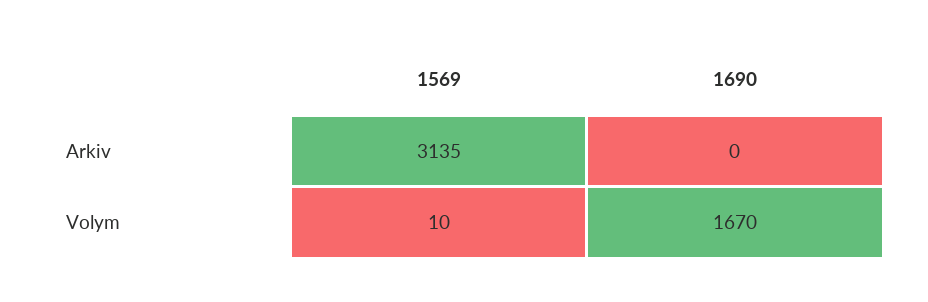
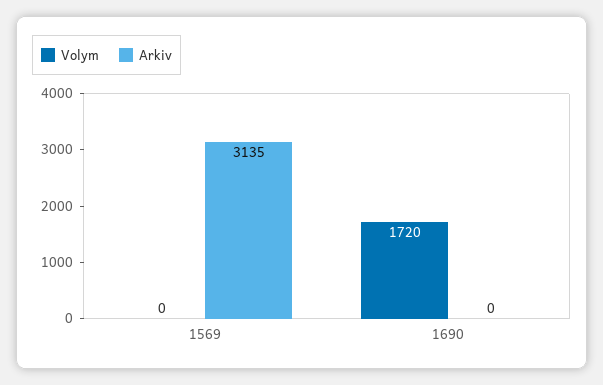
Volym, 1569: 10 -> 0
Volym, 1690: 1670 -> 1720

